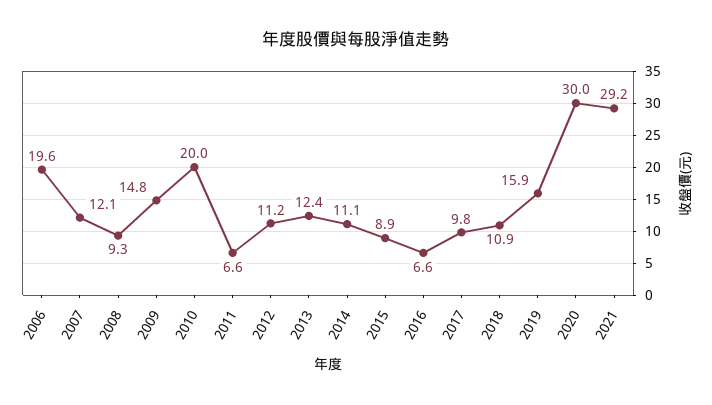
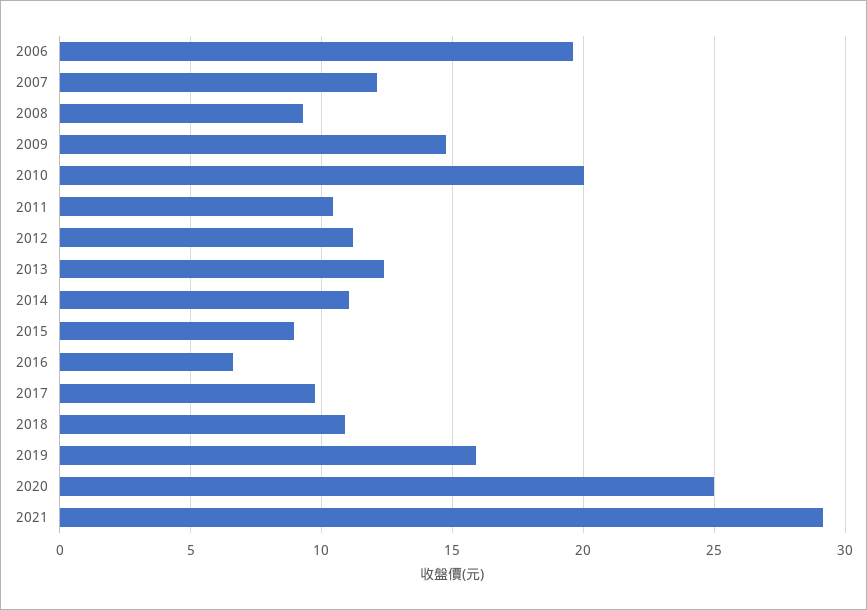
2011: 6.6 -> 10.5
2020: 30 -> 25

